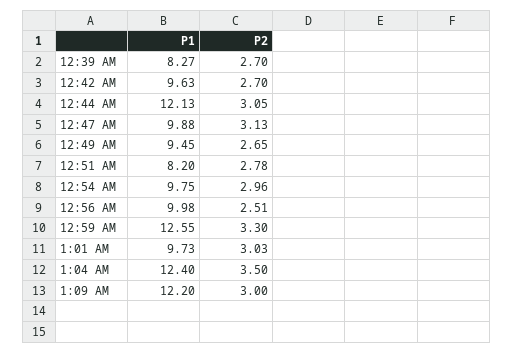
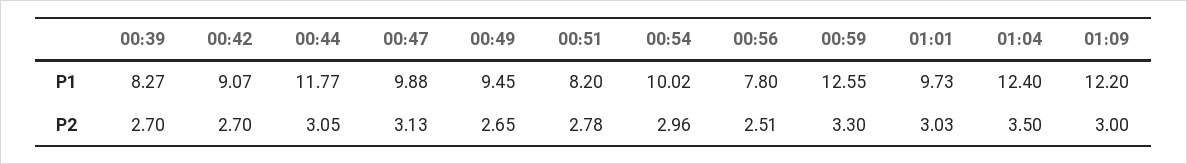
P1, 12:42 AM: 9.63 -> 9.07
P1, 12:44 AM: 12.13 -> 11.77
P1, 12:54 AM: 9.75 -> 10.02
P1, 12:56 AM: 9.98 -> 7.8

